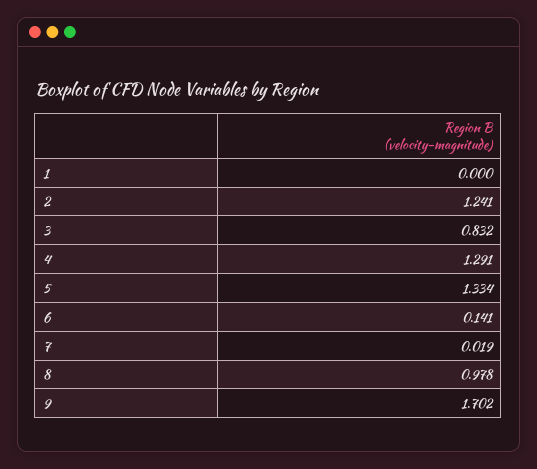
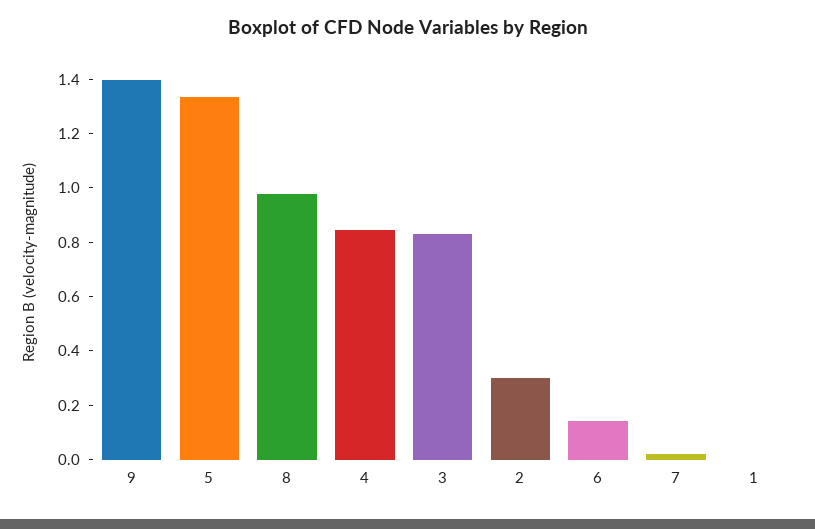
2: 1.241 -> 0.3
4: 1.291 -> 0.85
9: 1.702 -> 1.4

